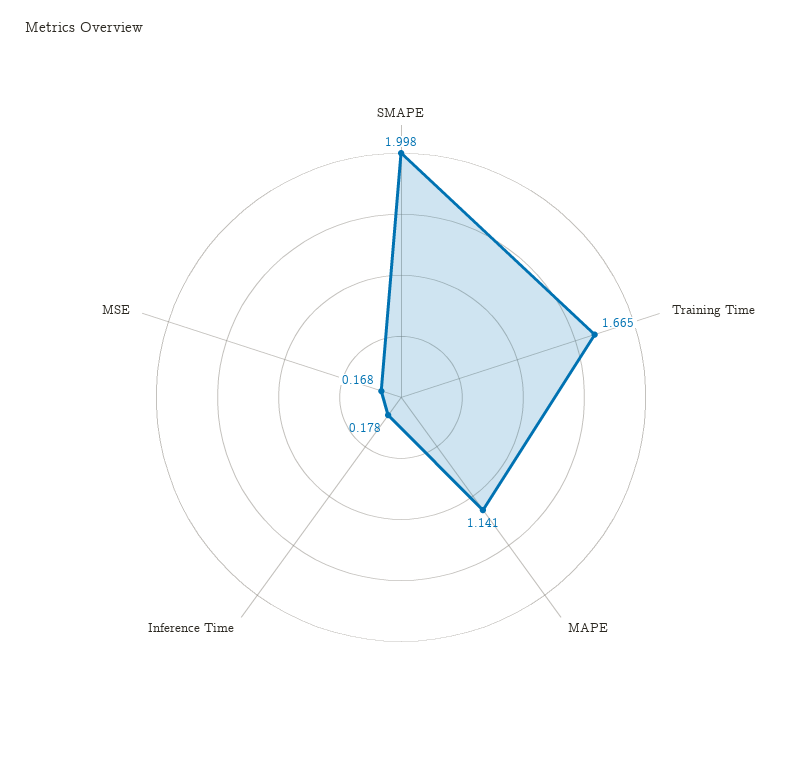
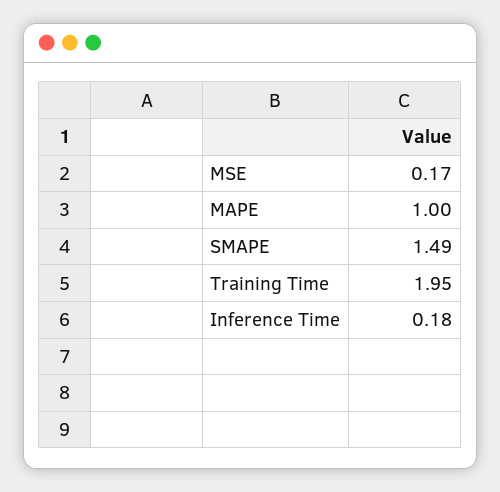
SMAPE: 1.998 -> 1.49
Training Time: 1.665 -> 1.95
MAPE: 1.141 -> 1

